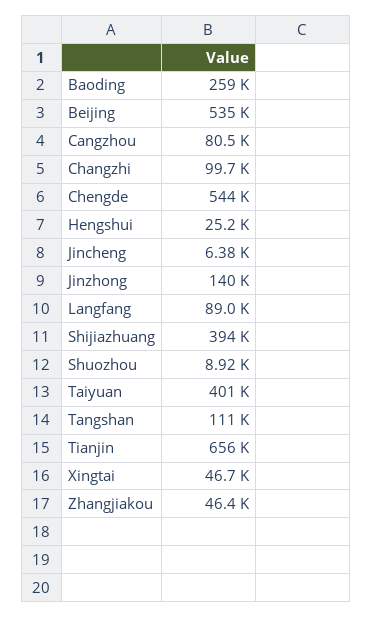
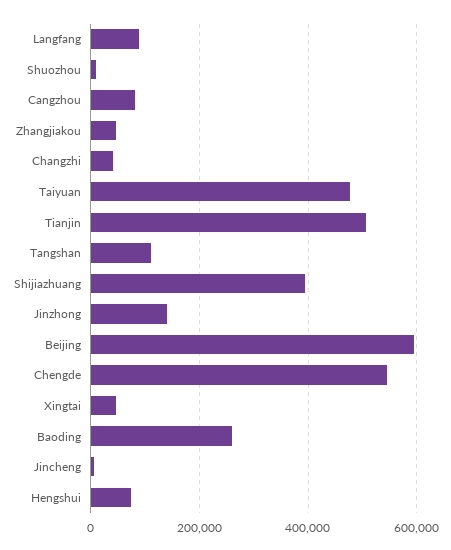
Beijing: 535000 -> 600000
Changzhi: 99700 -> 40000
Hengshui: 25200 -> 80000
Taiyuan: 401000 -> 480000
Tianjin: 656000 -> 500000

